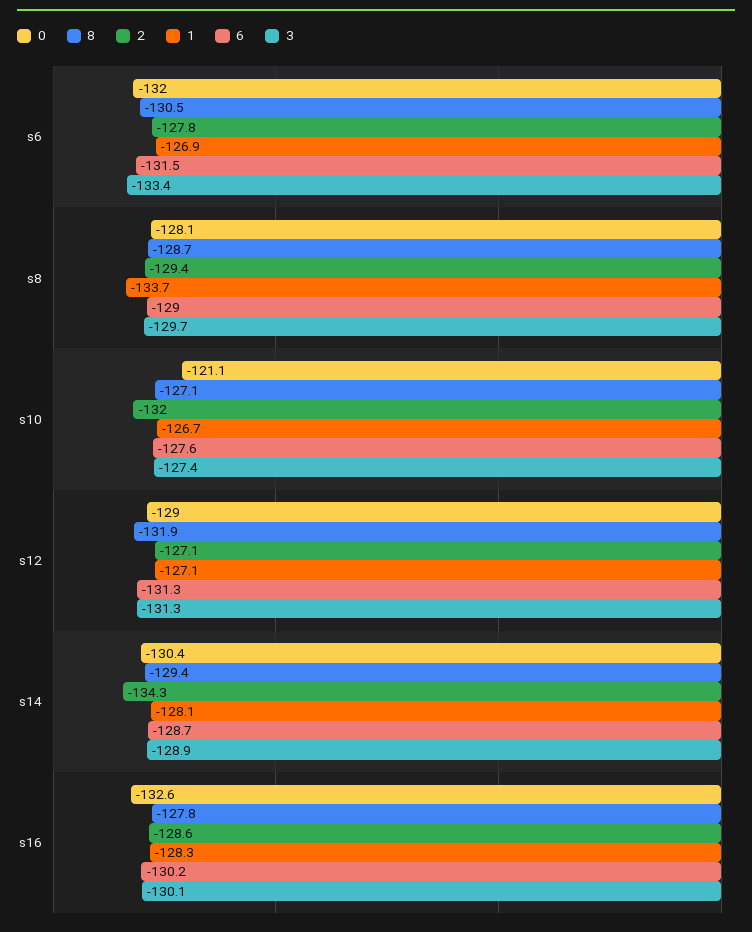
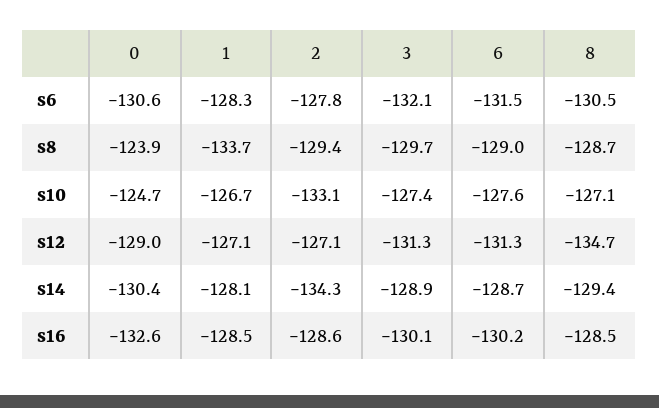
0, s6: -132 -> -130.6
1, s6: -126.9 -> -128.3
3, s6: -133.4 -> -132.1
0, s8: -128.1 -> -123.9
0, s10: -121.1 -> -124.7
2, s10: -132 -> -133.1
8, s12: -131.9 -> -134.7
8, s16: -127.8 -> -128.5
1, s16: -128.3 -> -128.5

